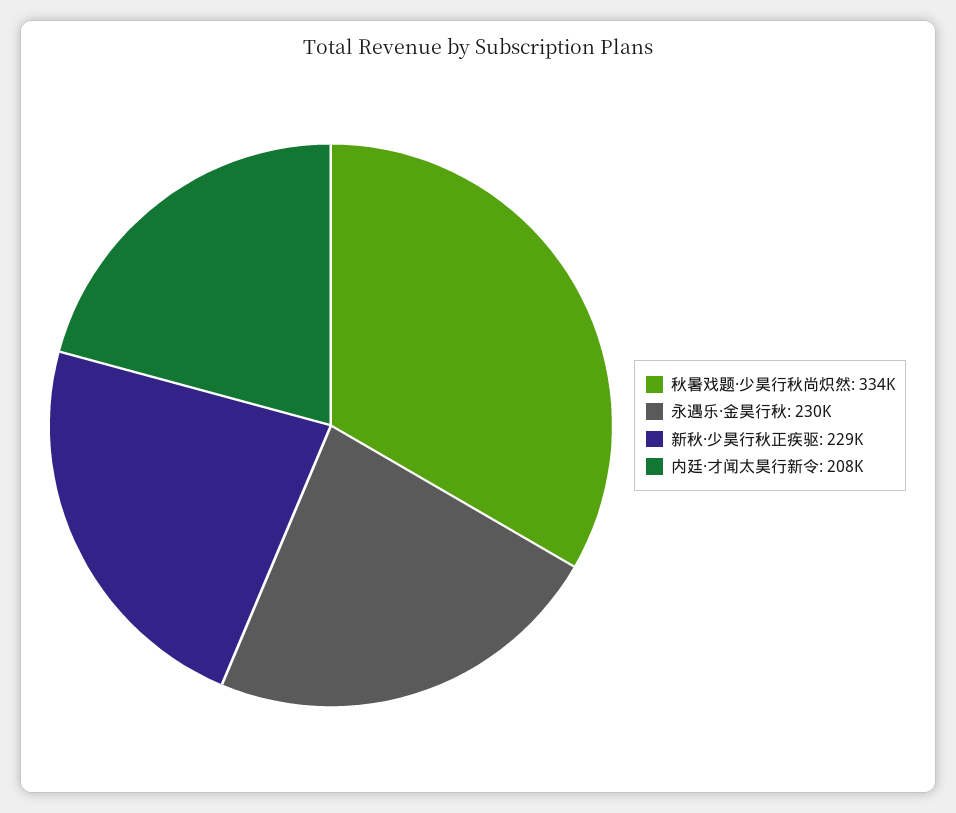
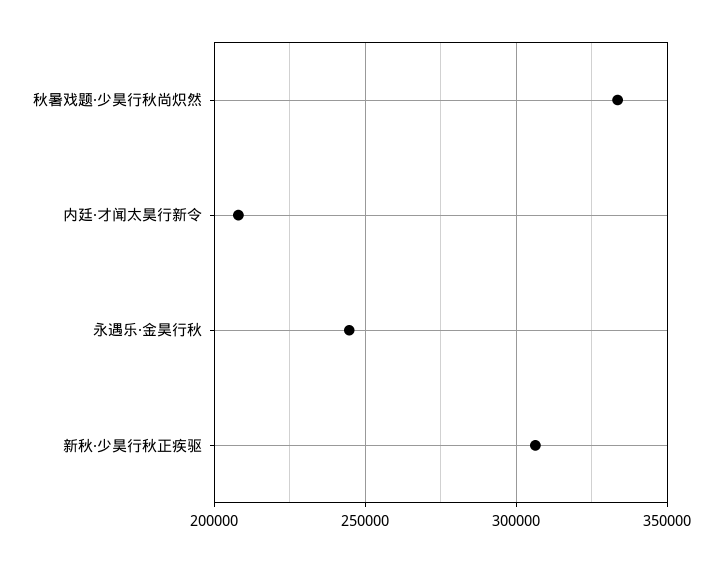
永遇乐·金昊行秋: 230000 -> 245000
新秋·少昊行秋正疾驱: 229000 -> 305000

